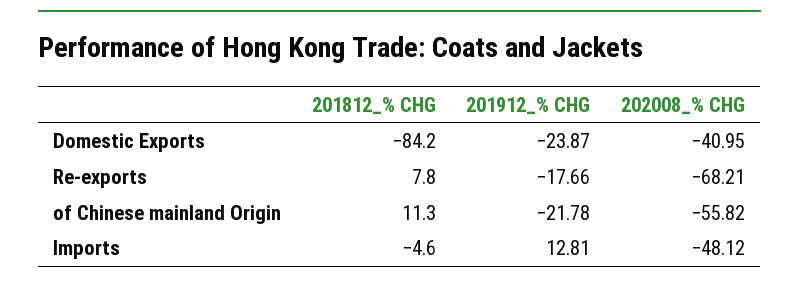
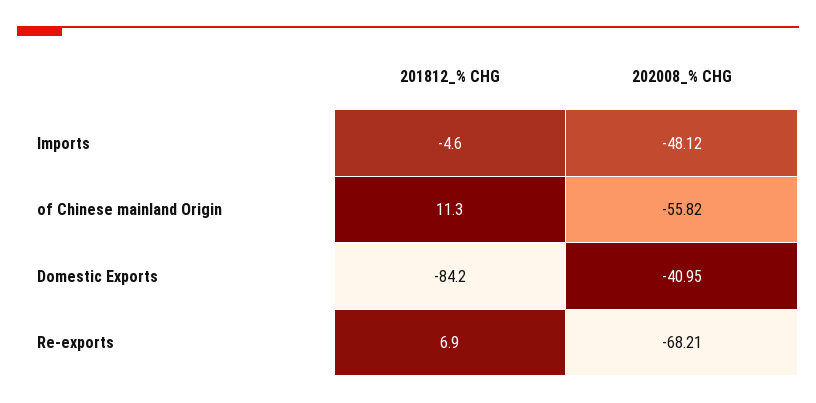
201912_% CHG, Domestic Exports: -23.87 -> none
201812_% CHG, Re-exports: 7.8 -> 6.9
201912_% CHG, Re-exports: -17.66 -> none
201912_% CHG, of Chinese mainland Origin: -21.78 -> none
201912_% CHG, Imports: 12.81 -> none

